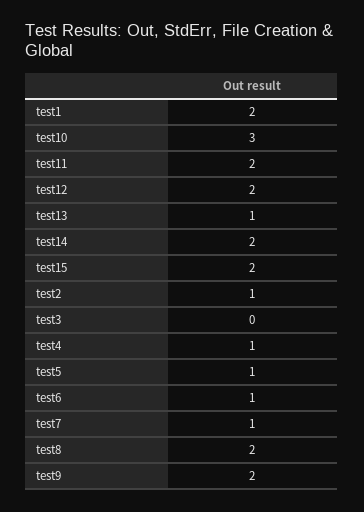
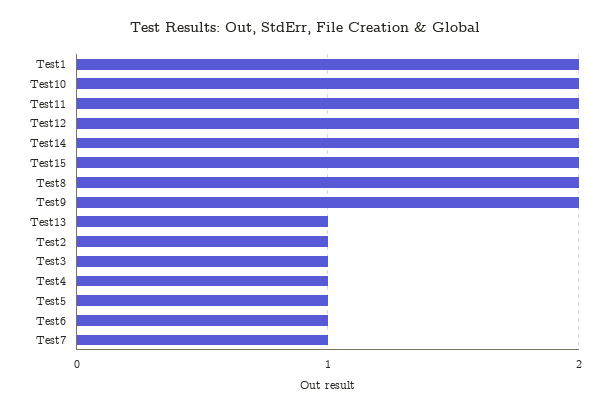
test10: 3 -> 2
test3: 0 -> 1

